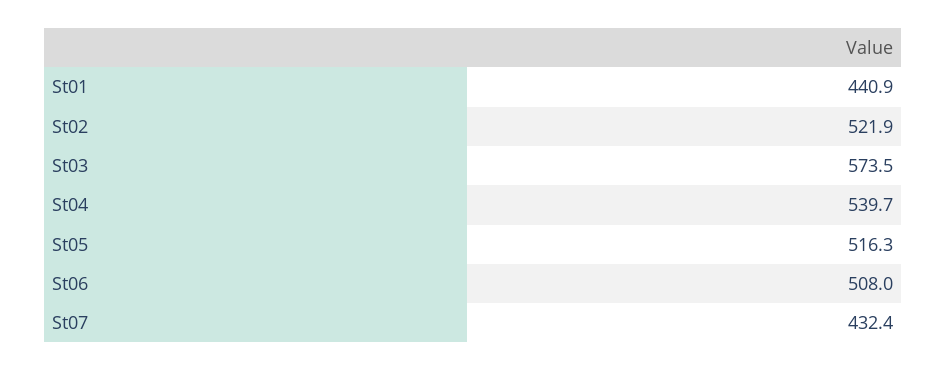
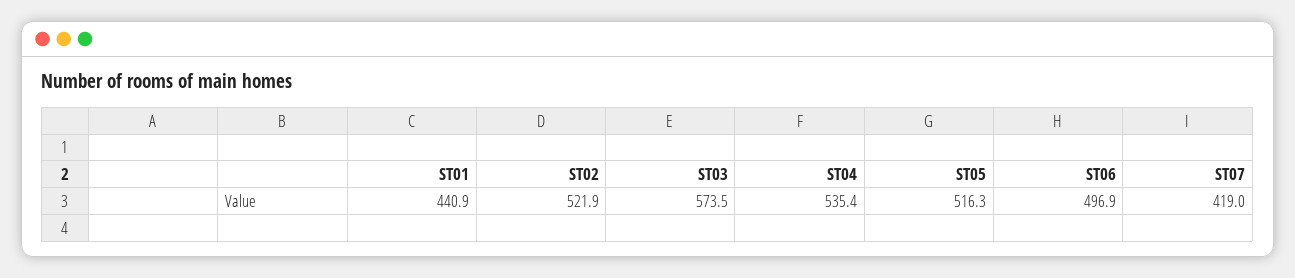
St04: 539.7 -> 535.4
St06: 508 -> 496.9
St07: 432.4 -> 419

